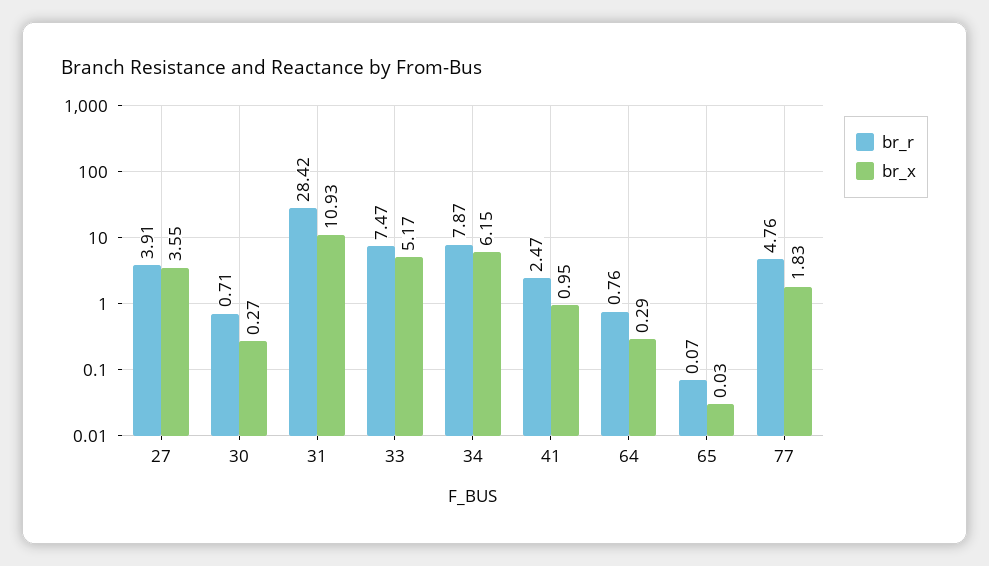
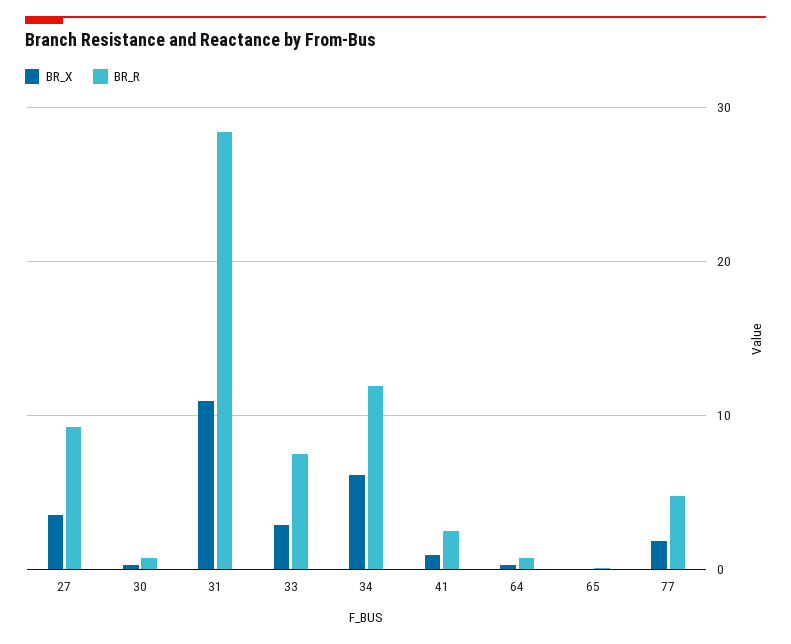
br_r, 27: 3.91 -> 9
br_x, 33: 5.17 -> 3
br_r, 34: 7.87 -> 12

